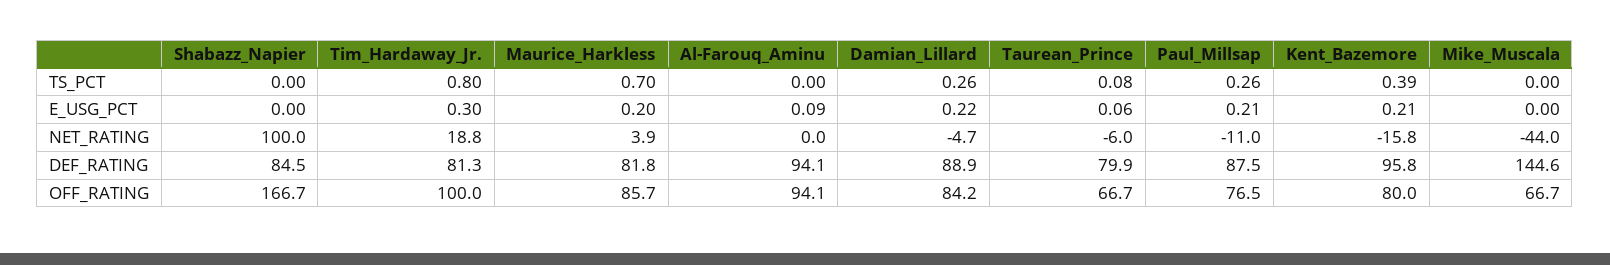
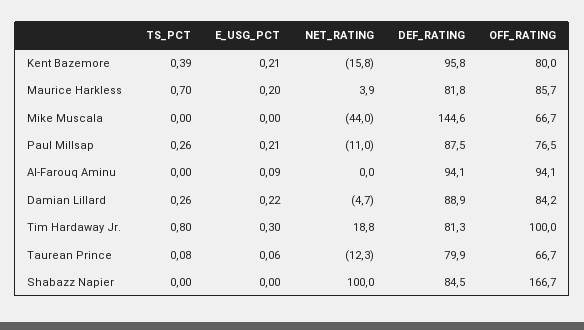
Taurean_Prince, NET_RATING: -6 -> -12.3

